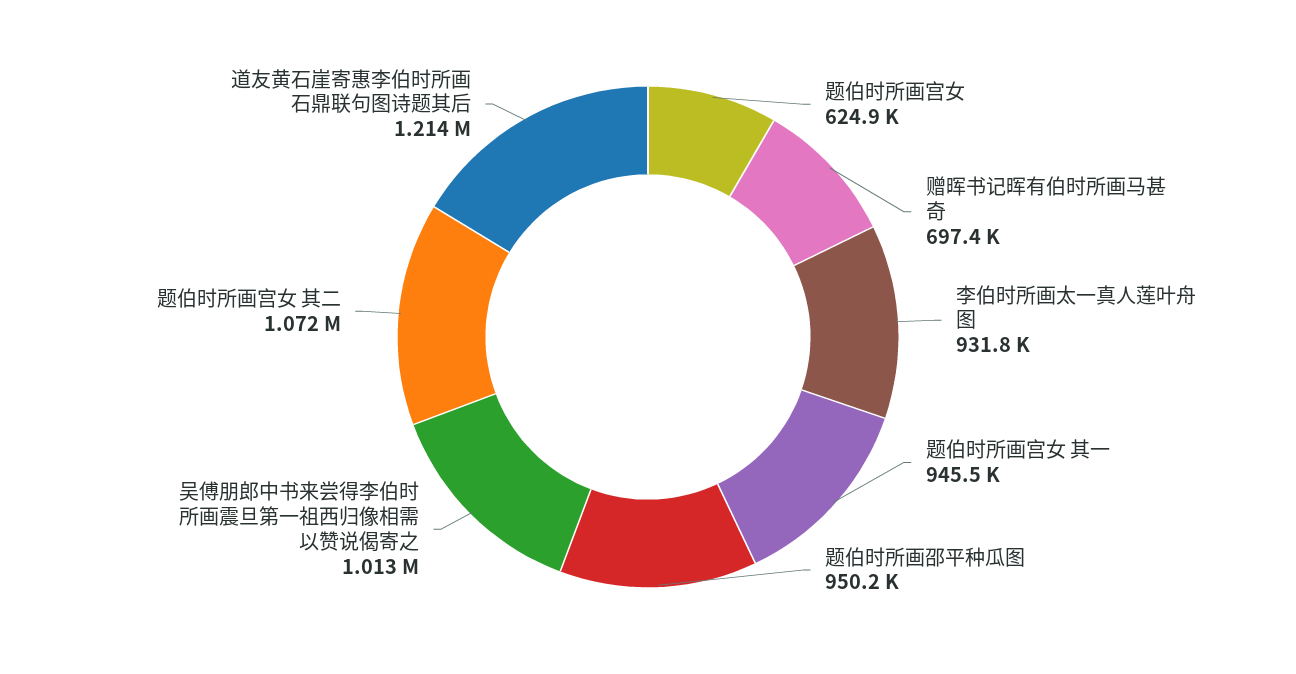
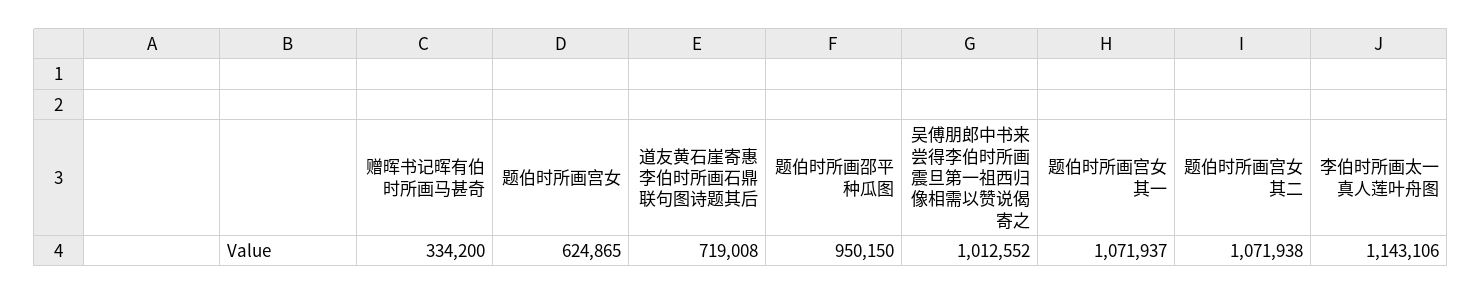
赠晖书记晖有伯时所画马甚奇: 697400 -> 334200
李伯时所画太一真人莲叶舟图: 931800 -> 1143106
题伯时所画宫女 其一: 945500 -> 1071937
道友黄石崖寄惠李伯时所画石鼎联句图诗题其后: 1214000 -> 719008

